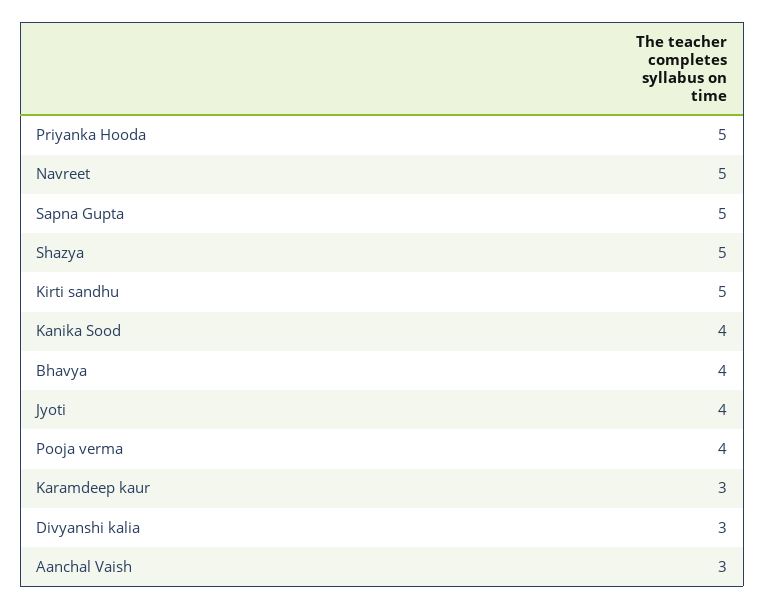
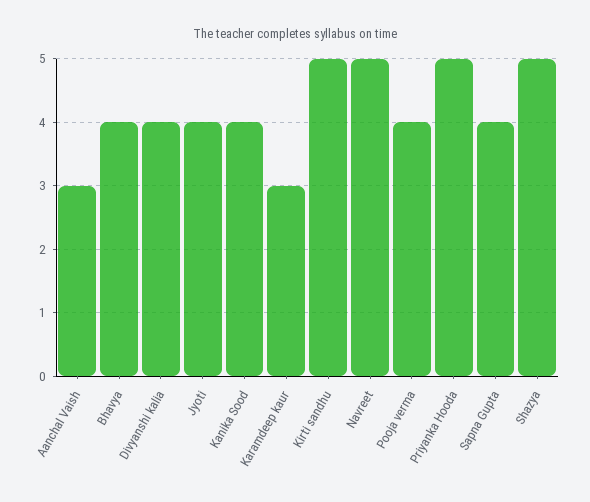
Sapna Gupta: 5 -> 4
Divyanshi kalia: 3 -> 4

